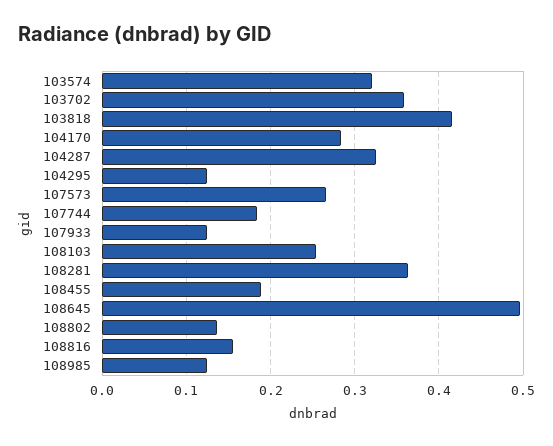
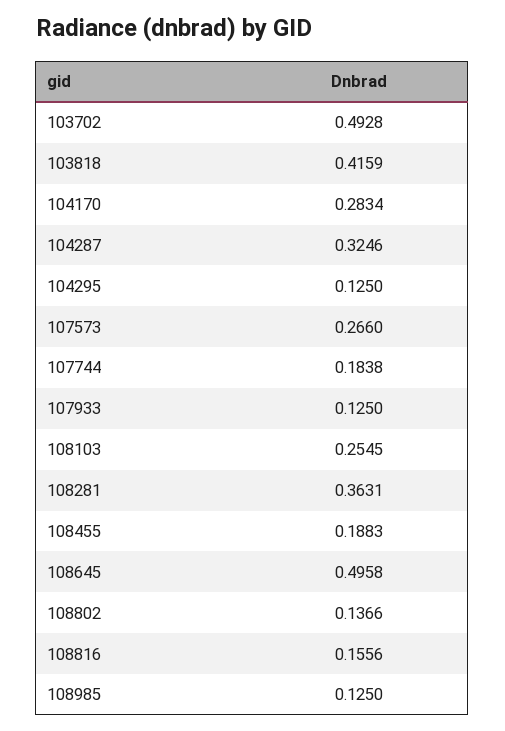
103574: 0.32 -> none
103702: 0.36 -> 0.4928

